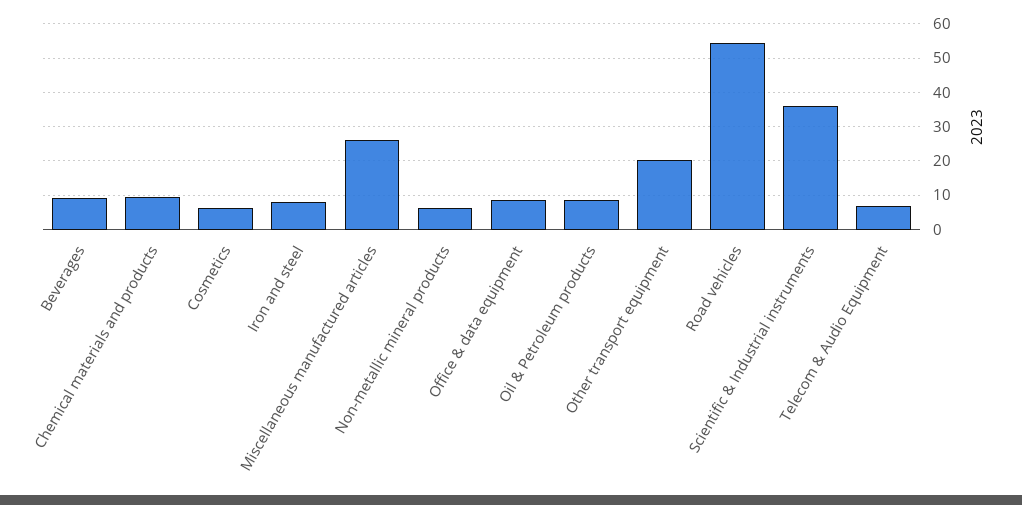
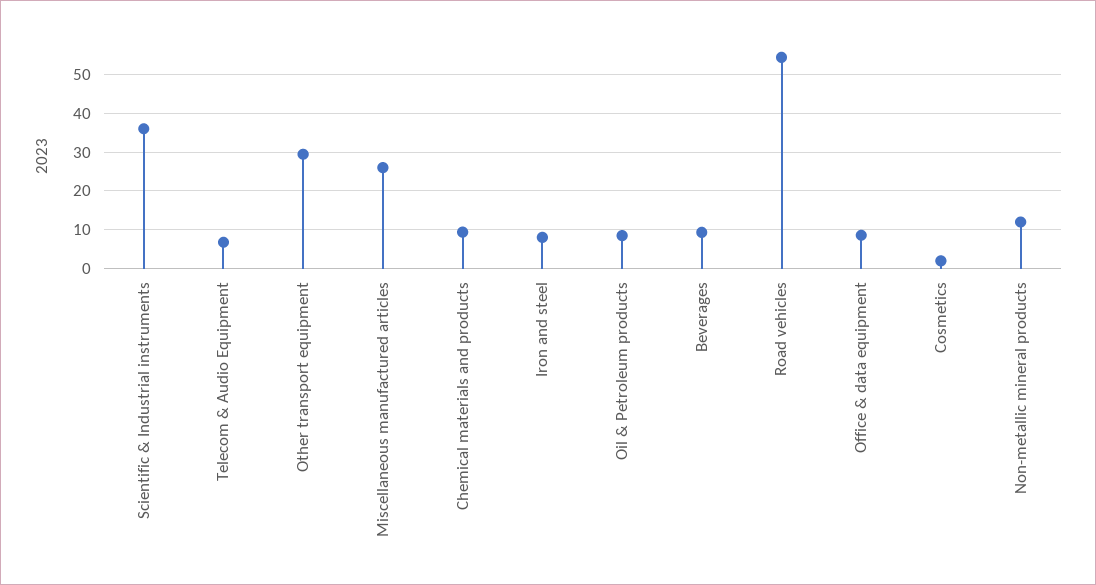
Cosmetics: 6 -> 2
Non-metallic mineral products: 6 -> 12
Other transport equipment: 20 -> 30

